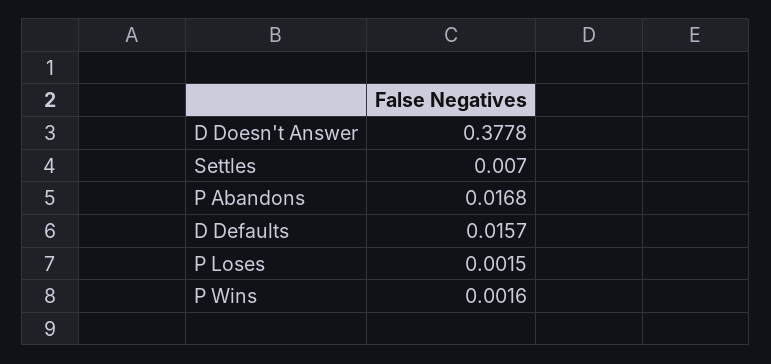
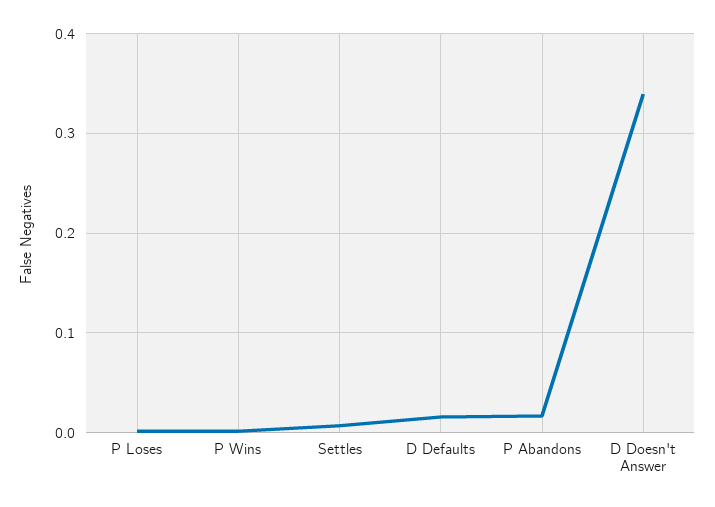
D Doesn't Answer: 0.3778 -> 0.34

